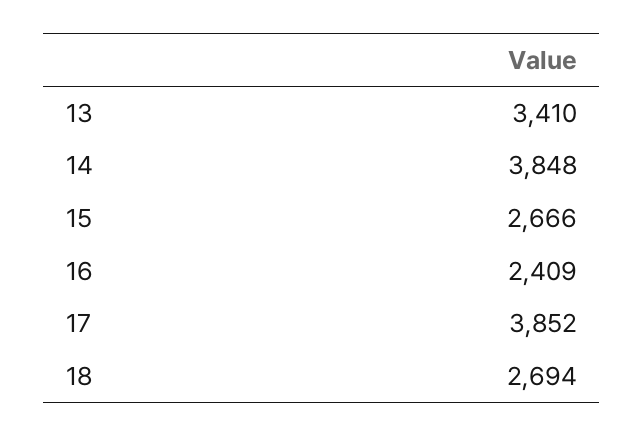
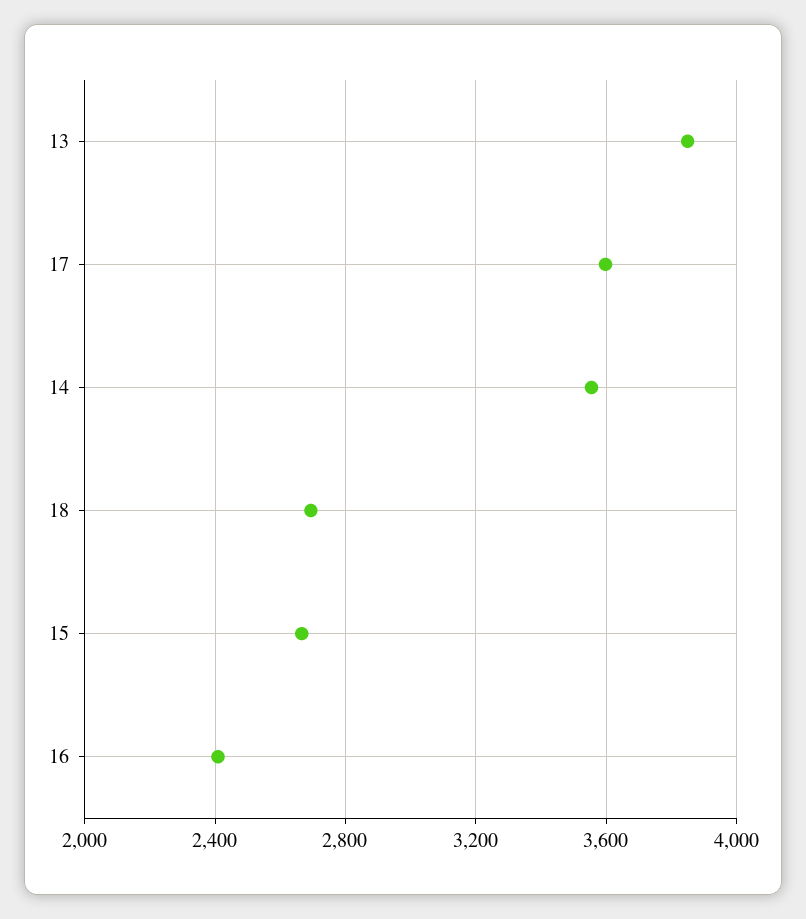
13: 3410 -> 3850
14: 3848 -> 3550
17: 3852 -> 3600

